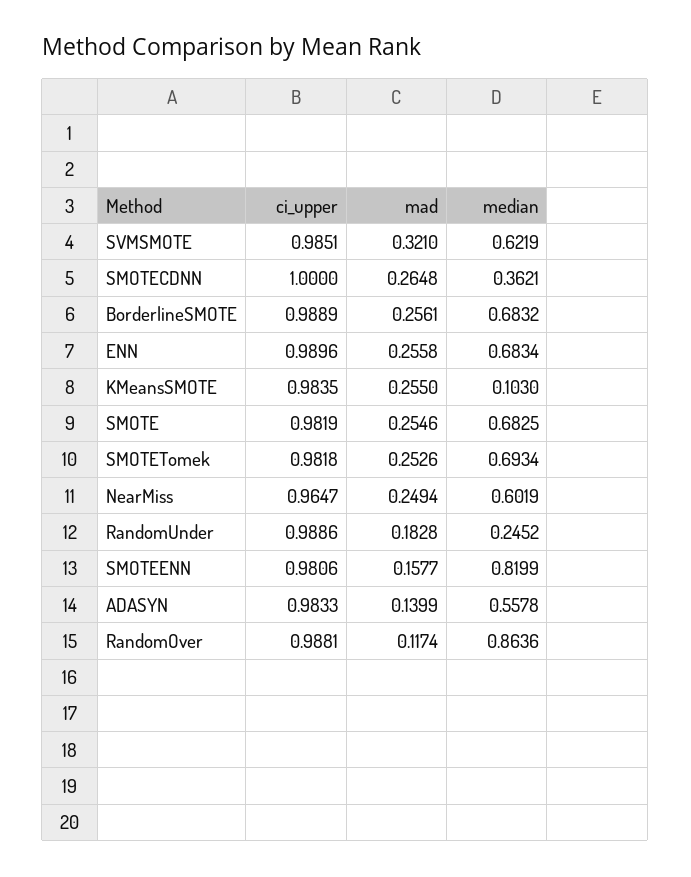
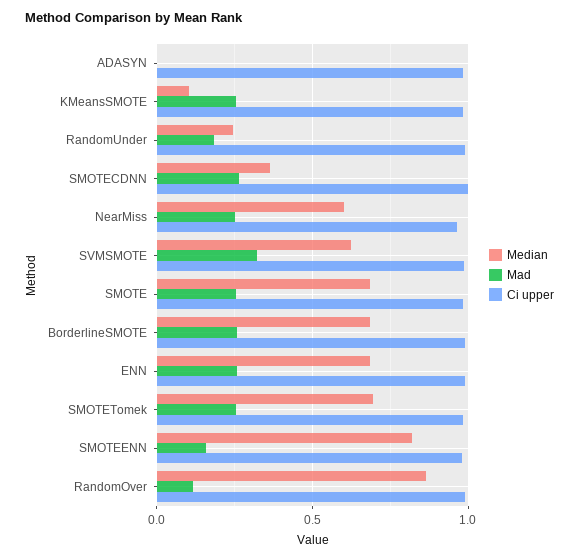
mad, ADASYN: 0.1399 -> 0
median, ADASYN: 0.5578 -> 0

